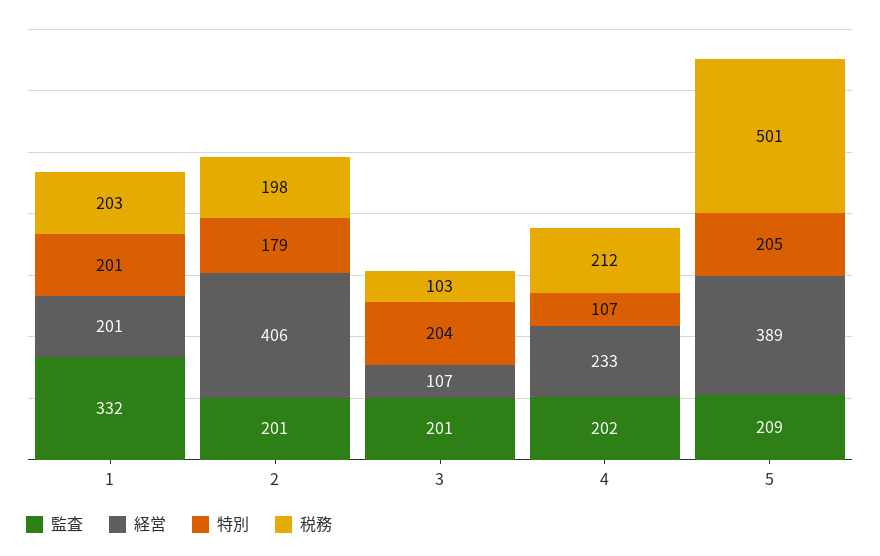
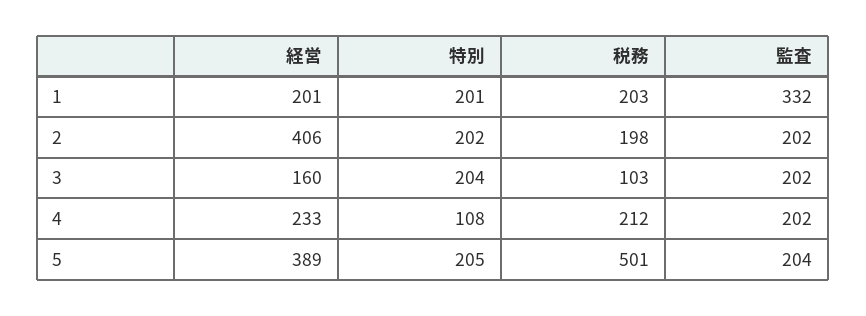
監査, 2: 201 -> 202
特別, 2: 179 -> 202
監査, 3: 201 -> 202
経営, 3: 107 -> 160
特別, 4: 107 -> 108
監査, 5: 209 -> 204

